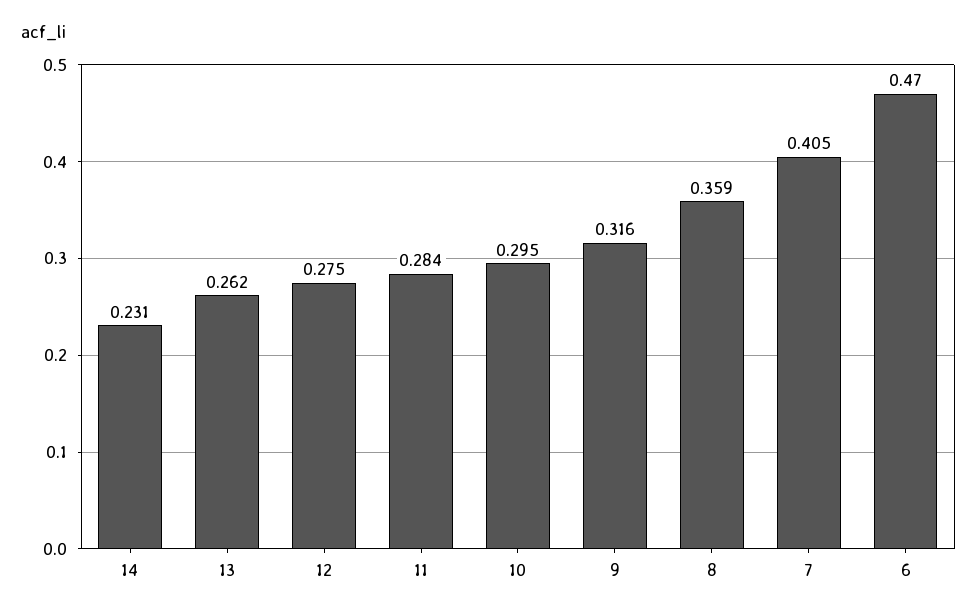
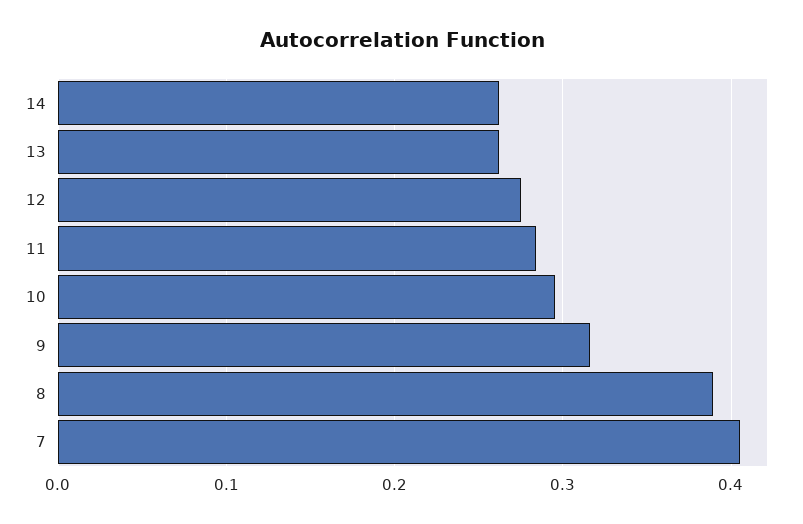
14: 0.231 -> 0.26
8: 0.359 -> 0.39
6: 0.47 -> none

